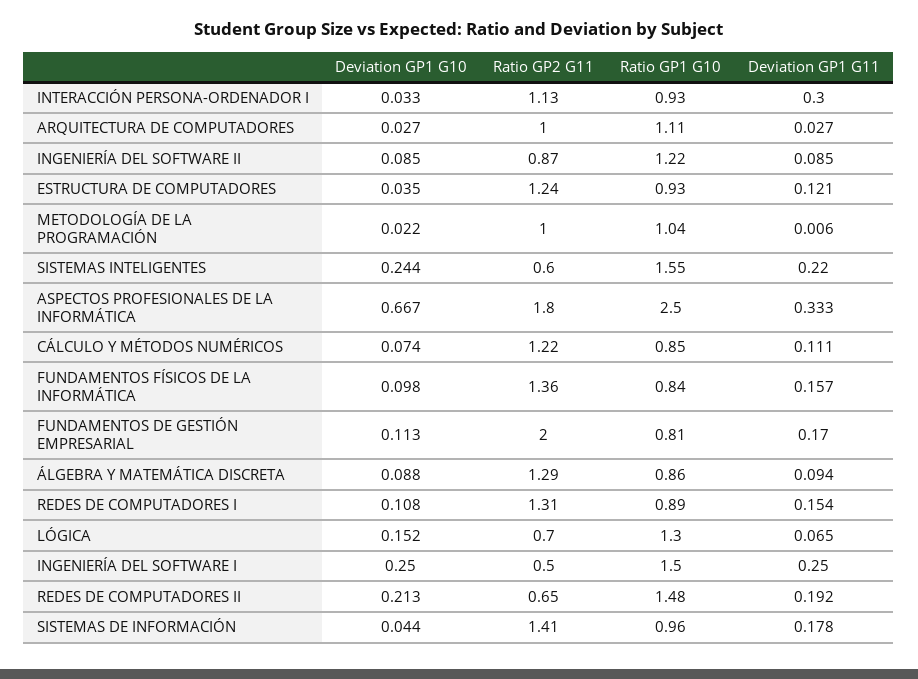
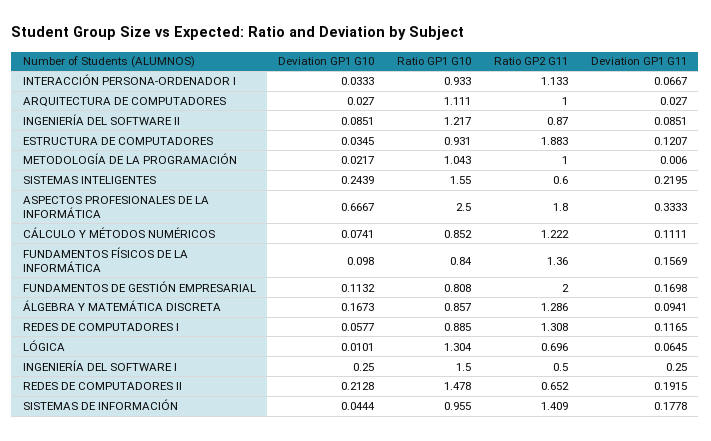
Deviation GP1 G11, INTERACCIÓN PERSONA-ORDENADOR I: 0.3 -> 0.0667
Ratio GP2 G11, ESTRUCTURA DE COMPUTADORES: 1.24 -> 1.883
Deviation GP1 G10, ÁLGEBRA Y MATEMÁTICA DISCRETA: 0.088 -> 0.1673
Deviation GP1 G10, REDES DE COMPUTADORES I: 0.108 -> 0.0577
Deviation GP1 G11, REDES DE COMPUTADORES I: 0.154 -> 0.1165
Deviation GP1 G10, LÓGICA: 0.152 -> 0.0101

